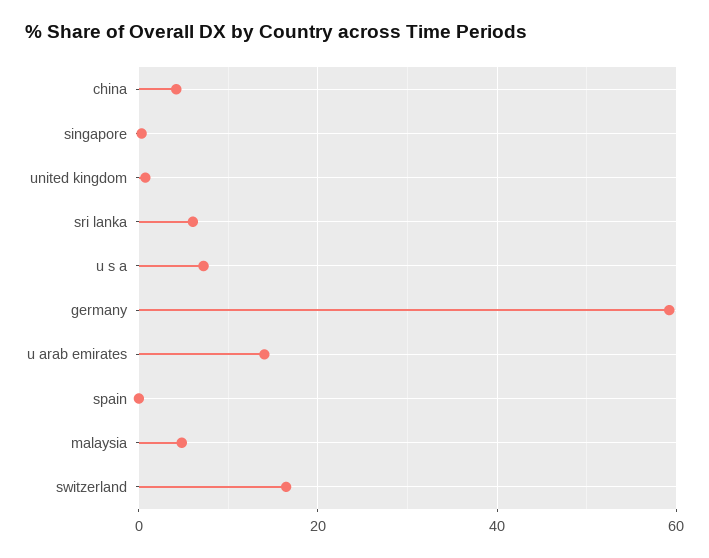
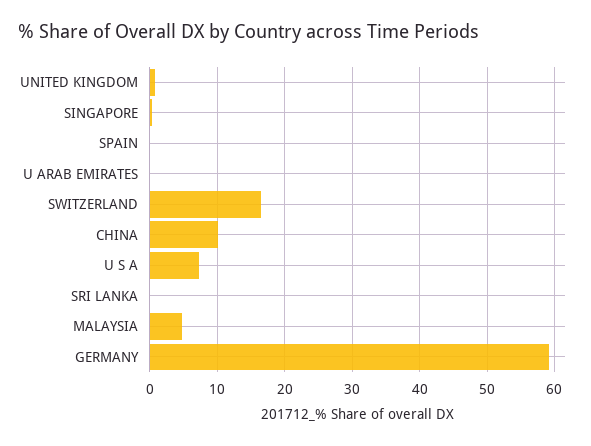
china: 4 -> 10
sri lanka: 6 -> 0
u arab emirates: 14 -> 0

